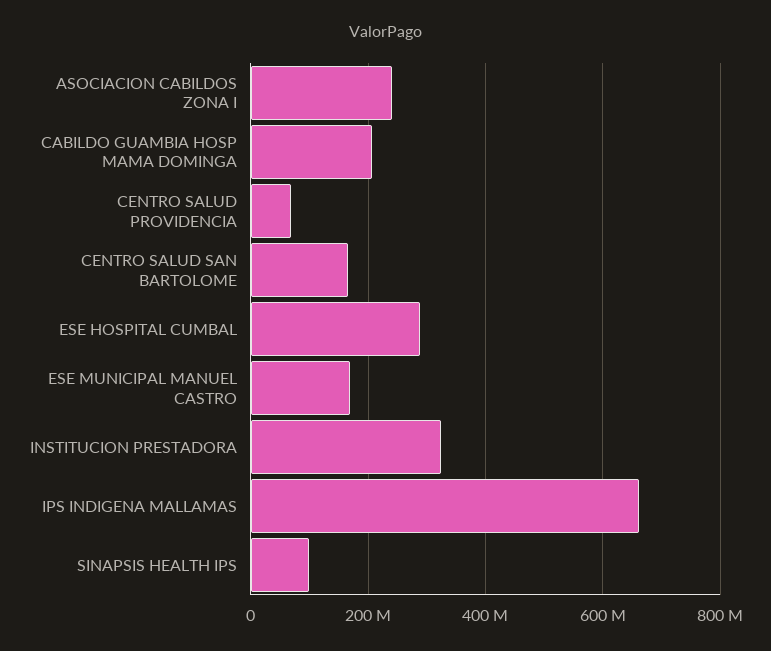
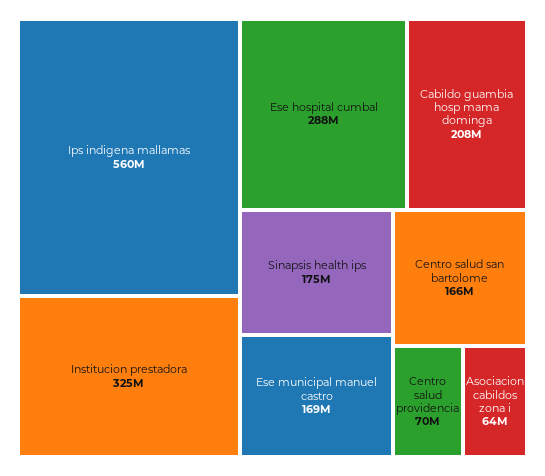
ASOCIACION CABILDOS ZONA I: 240000000 -> 64000000
IPS INDIGENA MALLAMAS: 660000000 -> 560000000
SINAPSIS HEALTH IPS: 100000000 -> 175000000

